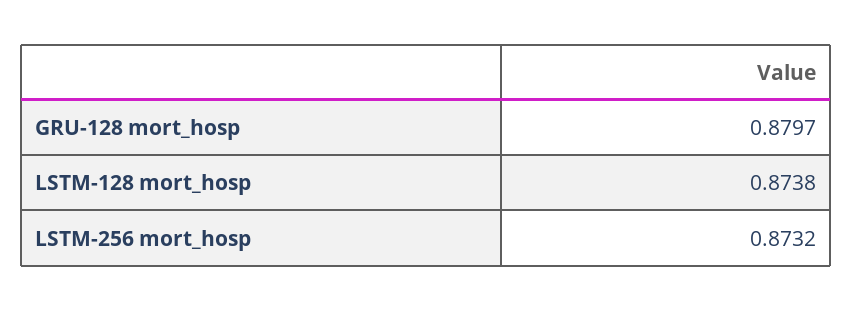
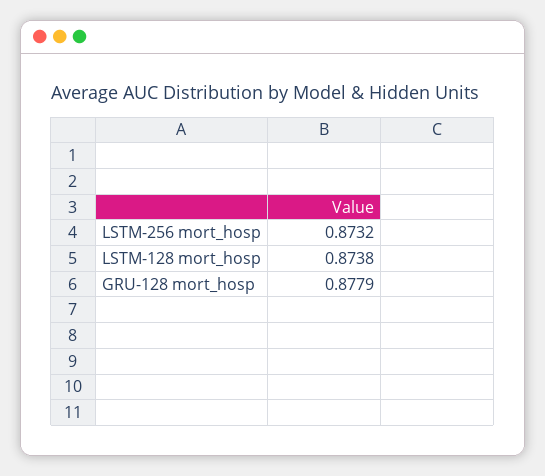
GRU-128 mort_hosp: 0.8797 -> 0.8779

